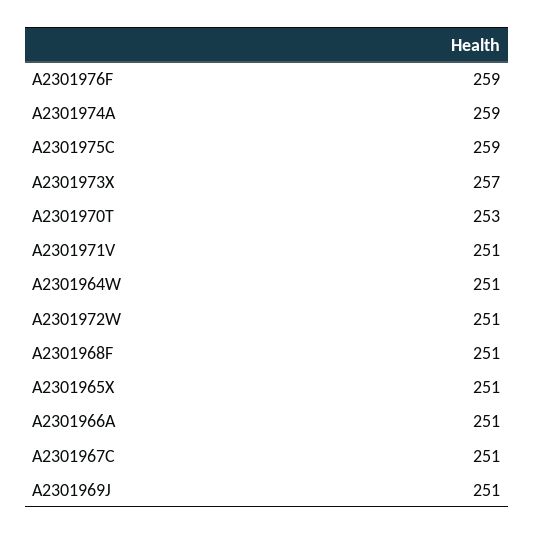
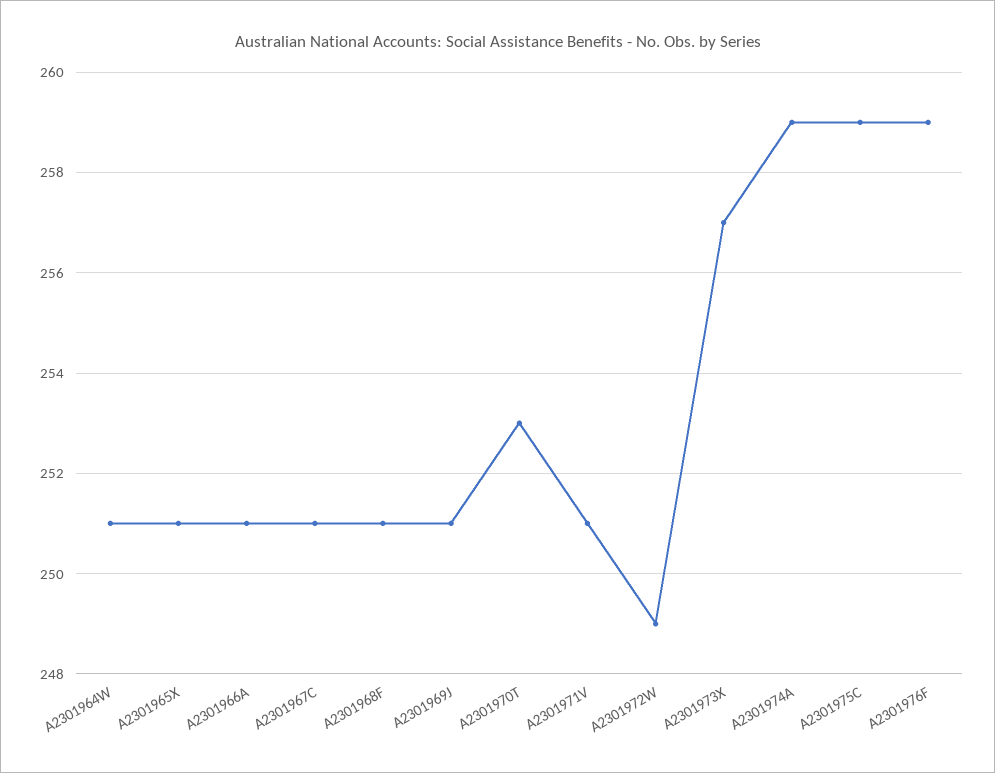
A2301972W: 251 -> 249

